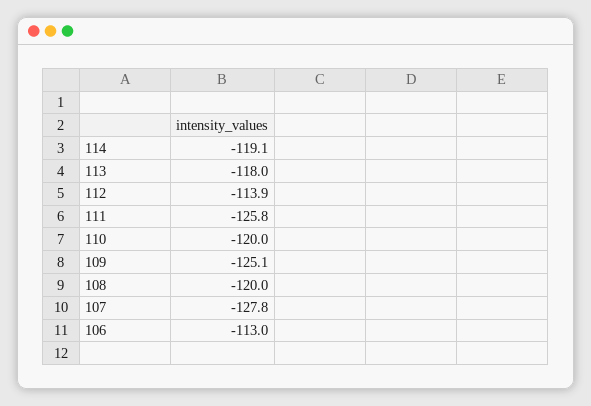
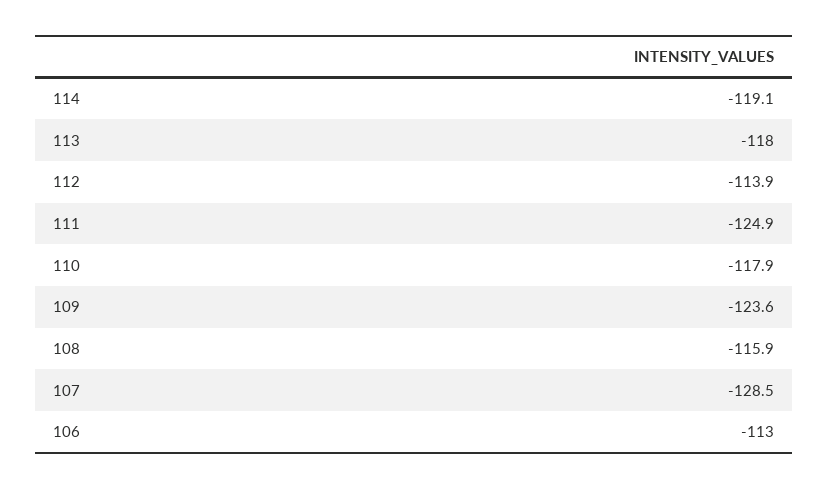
111: -125.8 -> -124.9
110: -120 -> -117.9
109: -125.1 -> -123.6
108: -120 -> -115.9
107: -127.8 -> -128.5

